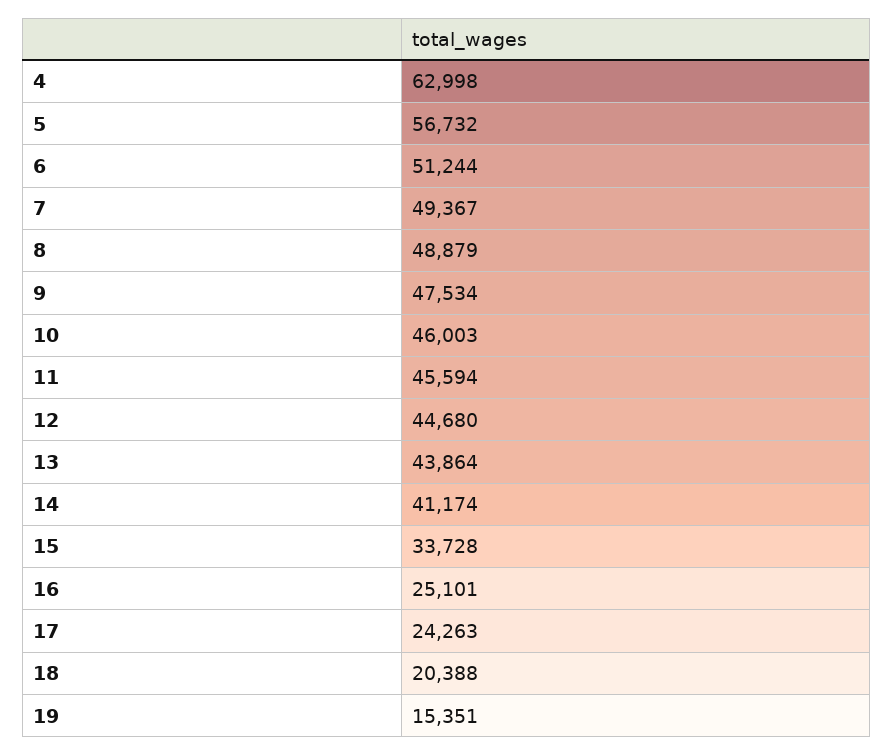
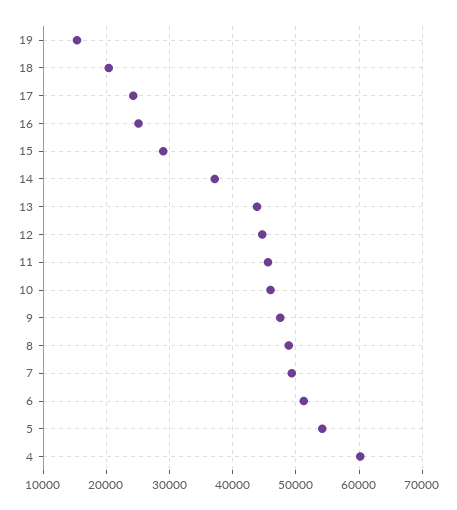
4: 62998 -> 60000
5: 56732 -> 54000
14: 41174 -> 37000
15: 33728 -> 29000

